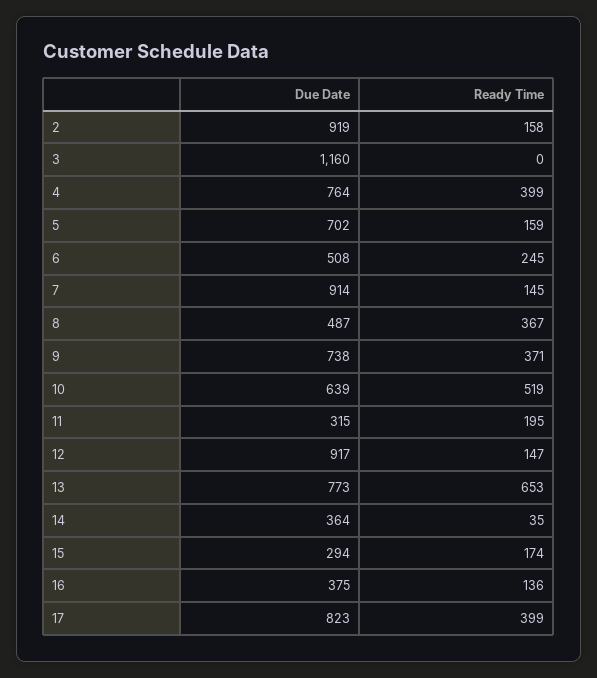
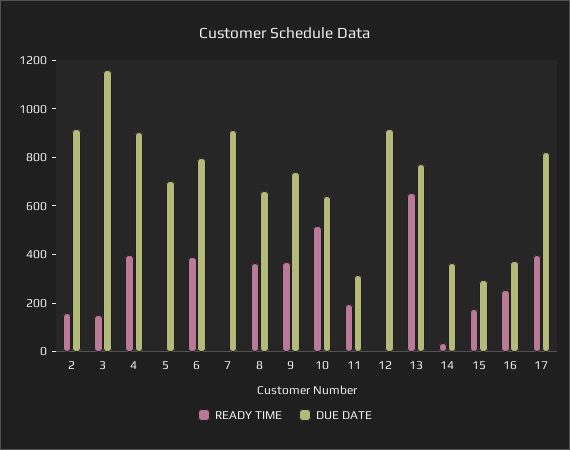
Ready Time, 3: 0 -> 150
Due Date, 4: 764 -> 900
Ready Time, 5: 159 -> 0
Due Date, 6: 508 -> 800
Ready Time, 6: 245 -> 400
Ready Time, 7: 145 -> 0
Due Date, 8: 487 -> 650
Ready Time, 12: 147 -> 0
Ready Time, 16: 136 -> 250

